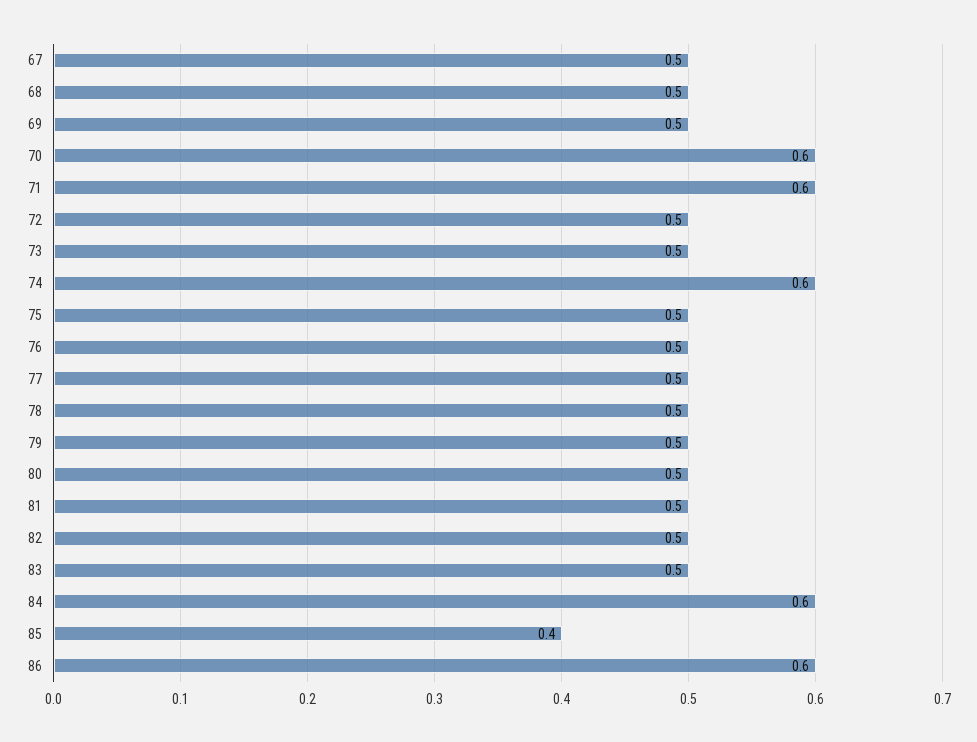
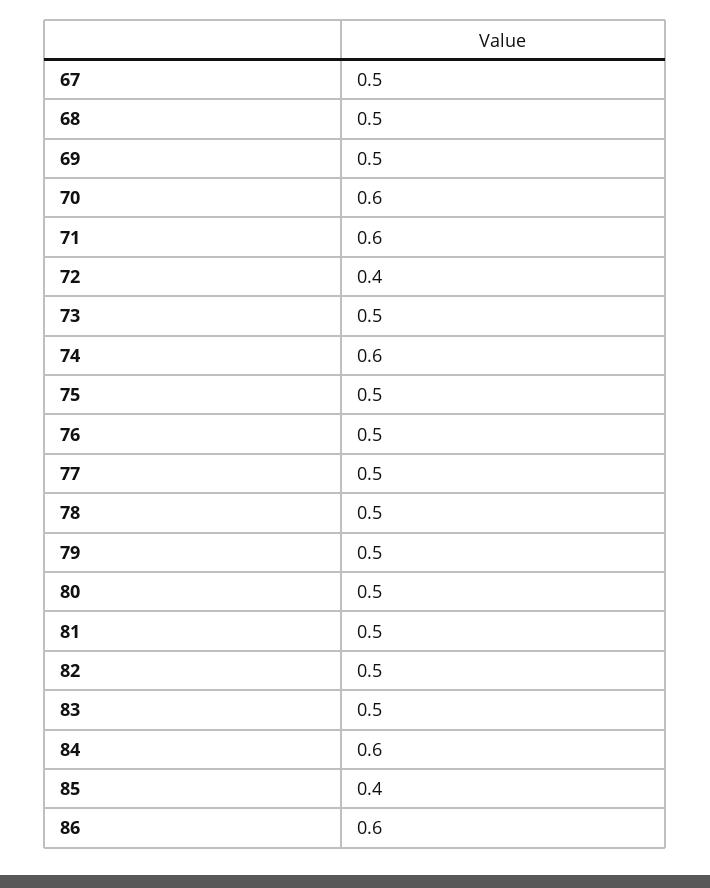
72: 0.5 -> 0.4

